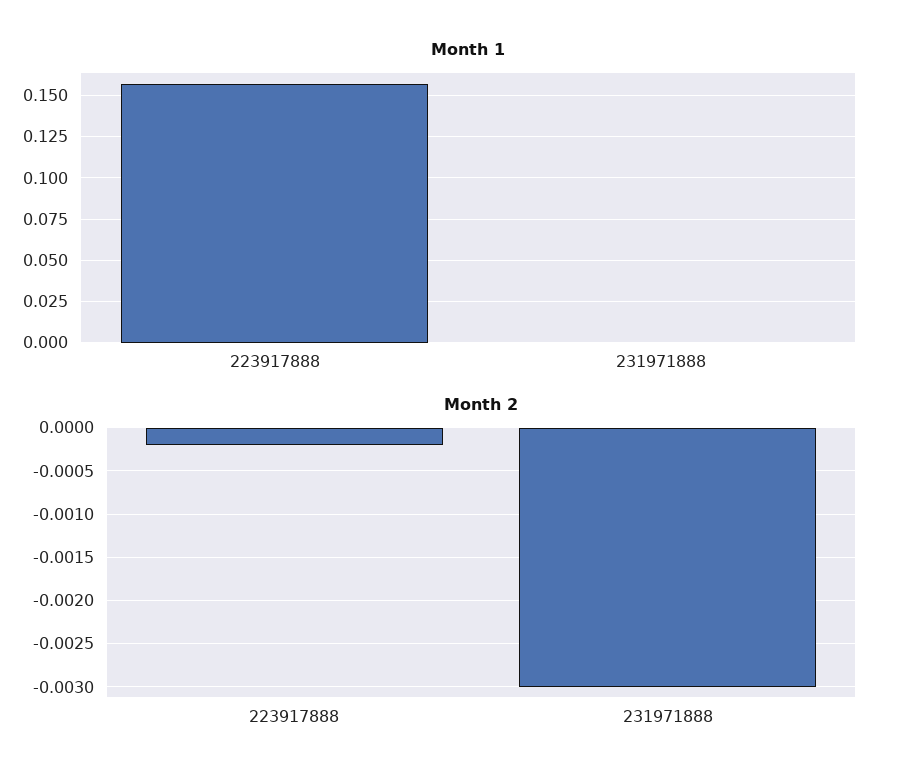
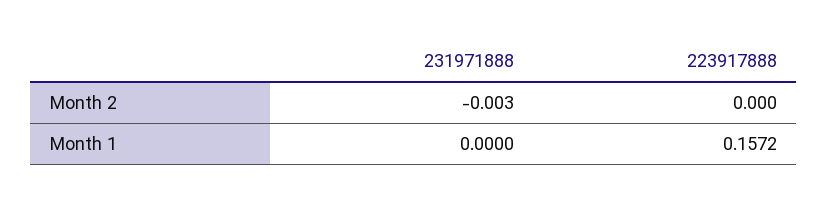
Month 2, 223917888: -0.0002 -> 0

